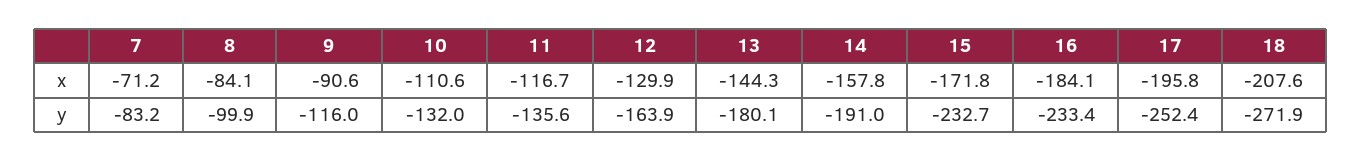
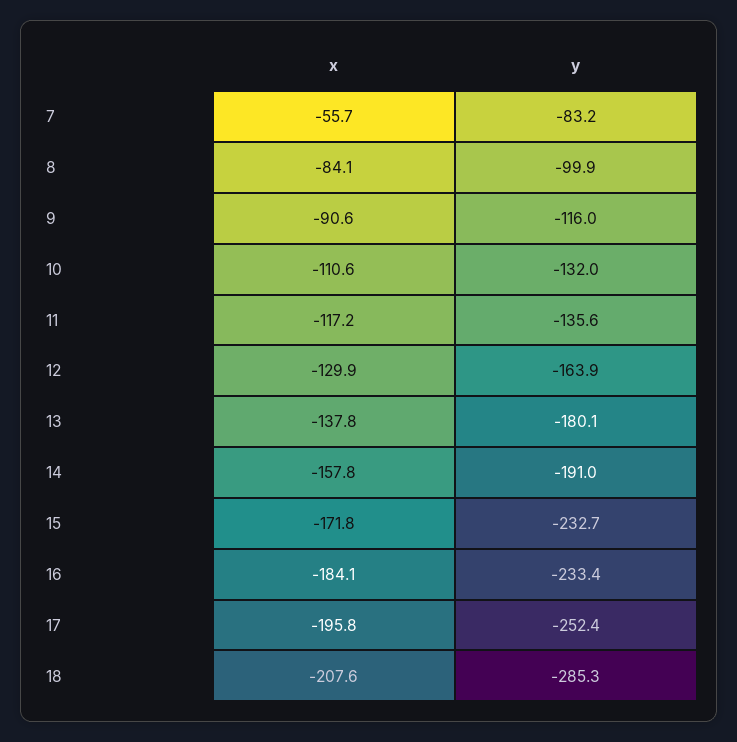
7, x: -71.2 -> -55.7
11, x: -116.7 -> -117.2
13, x: -144.3 -> -137.8
18, y: -271.9 -> -285.3

